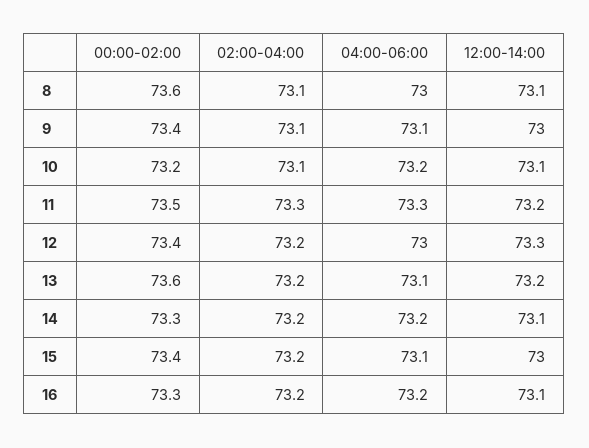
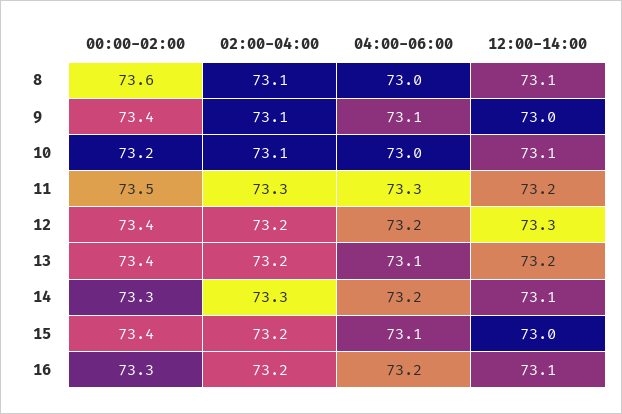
04:00-06:00, 10: 73.2 -> 73
04:00-06:00, 12: 73 -> 73.2
00:00-02:00, 13: 73.6 -> 73.4
02:00-04:00, 14: 73.2 -> 73.3

